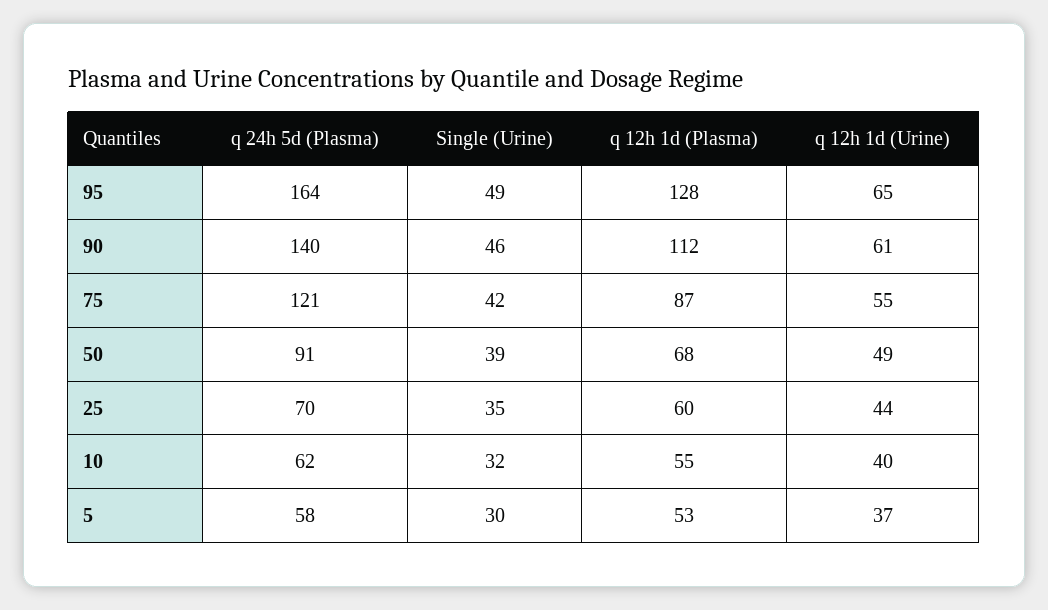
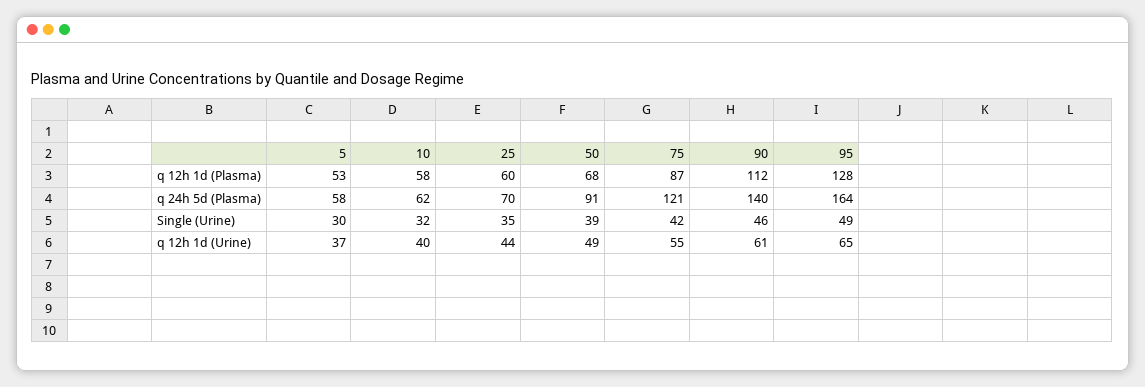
q 12h 1d (Plasma), 10: 55 -> 58

